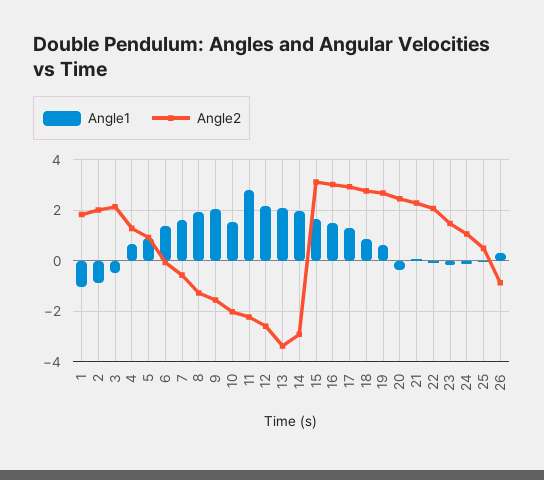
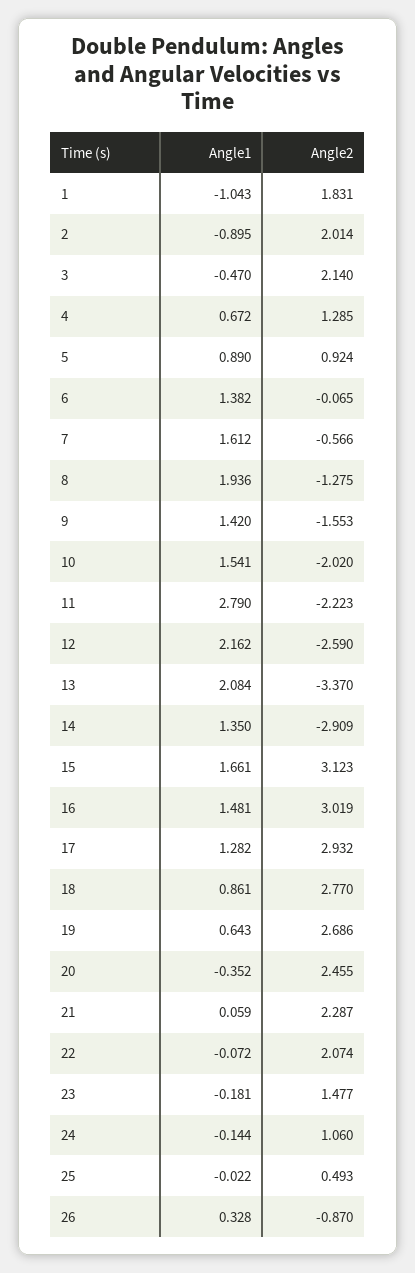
Angle1, 9: 2 -> 1.42
Angle1, 14: 2 -> 1.35

